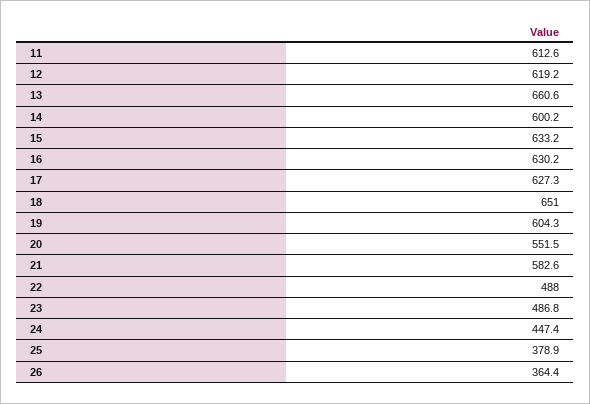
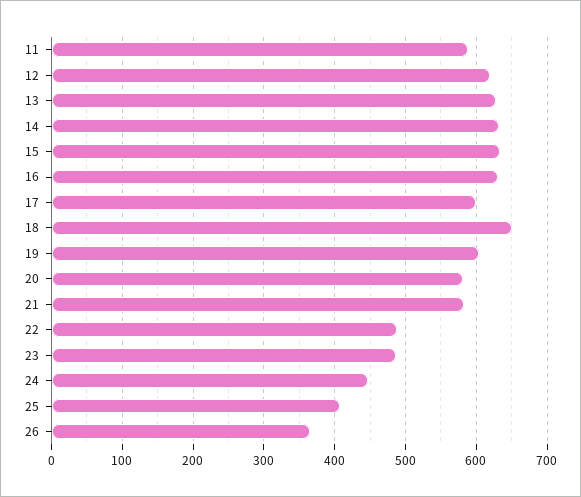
11: 612.6 -> 590
13: 660.6 -> 630
14: 600.2 -> 630
17: 627.3 -> 600
20: 551.5 -> 580
25: 378.9 -> 410

